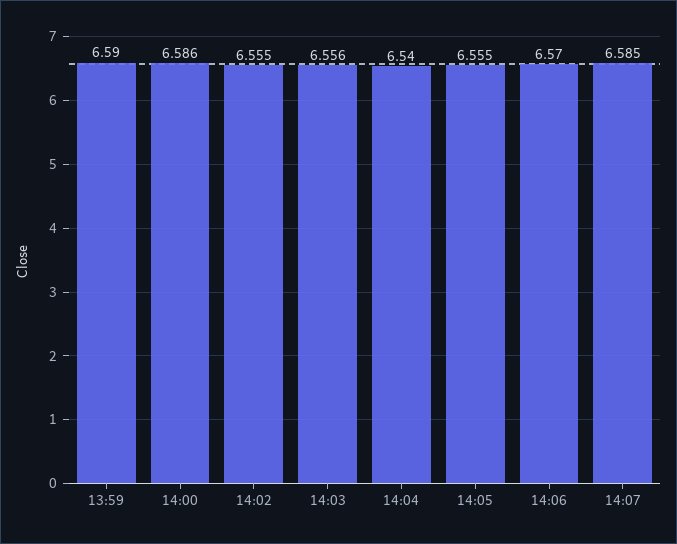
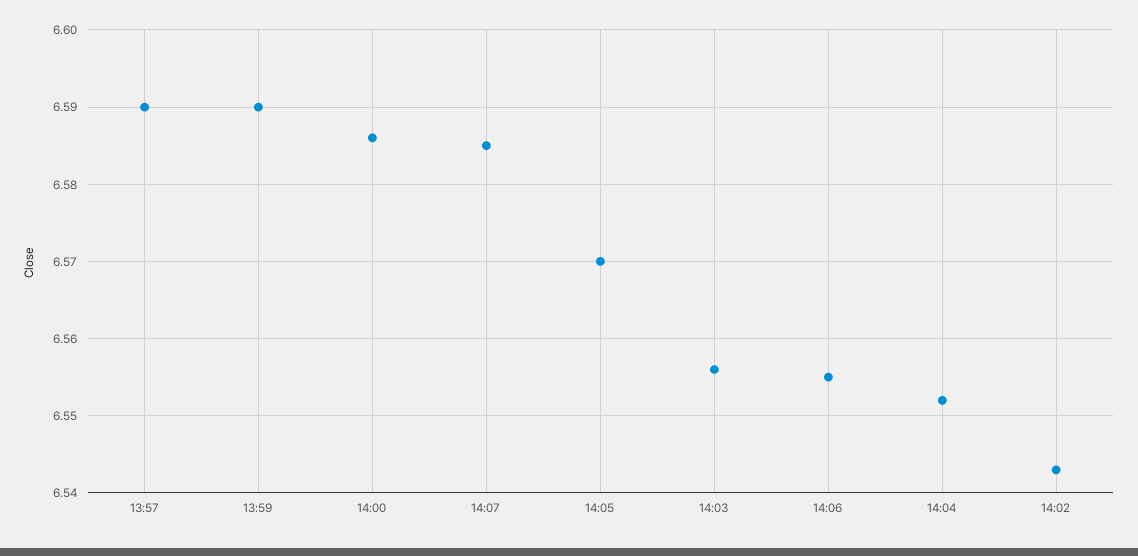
14:02: 6.555 -> 6.543
14:04: 6.54 -> 6.552
14:05: 6.555 -> 6.57
14:06: 6.57 -> 6.555
13:57: none -> 6.59

